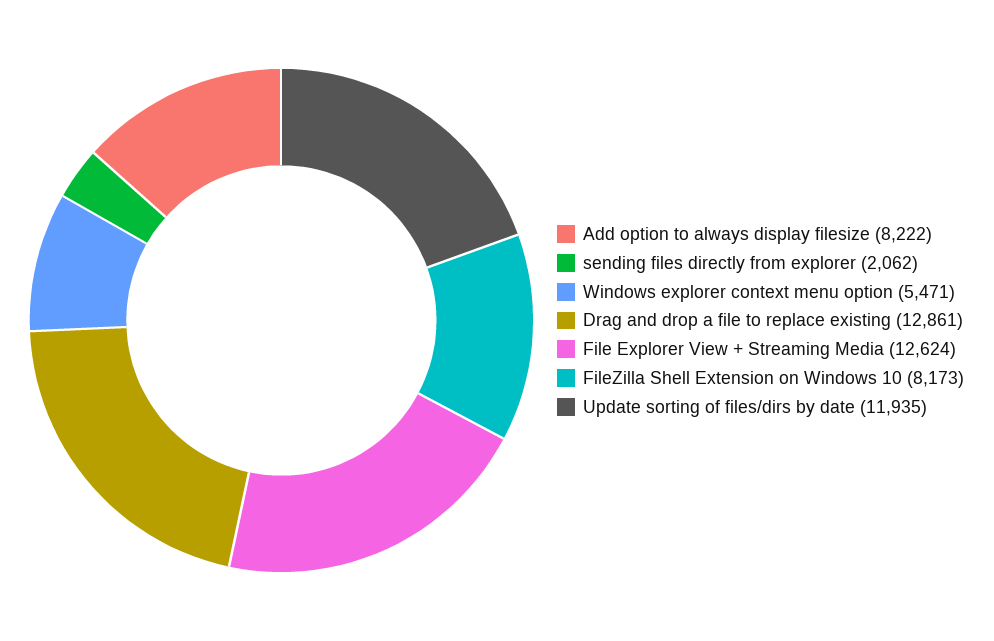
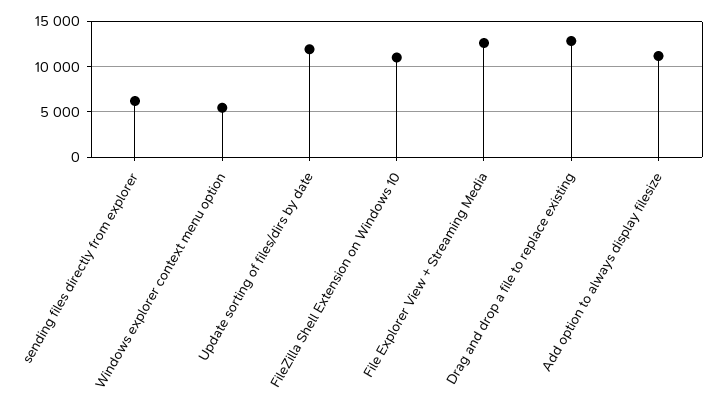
Add option to always display filesize: 8222 -> 11000
sending files directly from explorer: 2062 -> 6000
FileZilla Shell Extension on Windows 10: 8173 -> 11000

